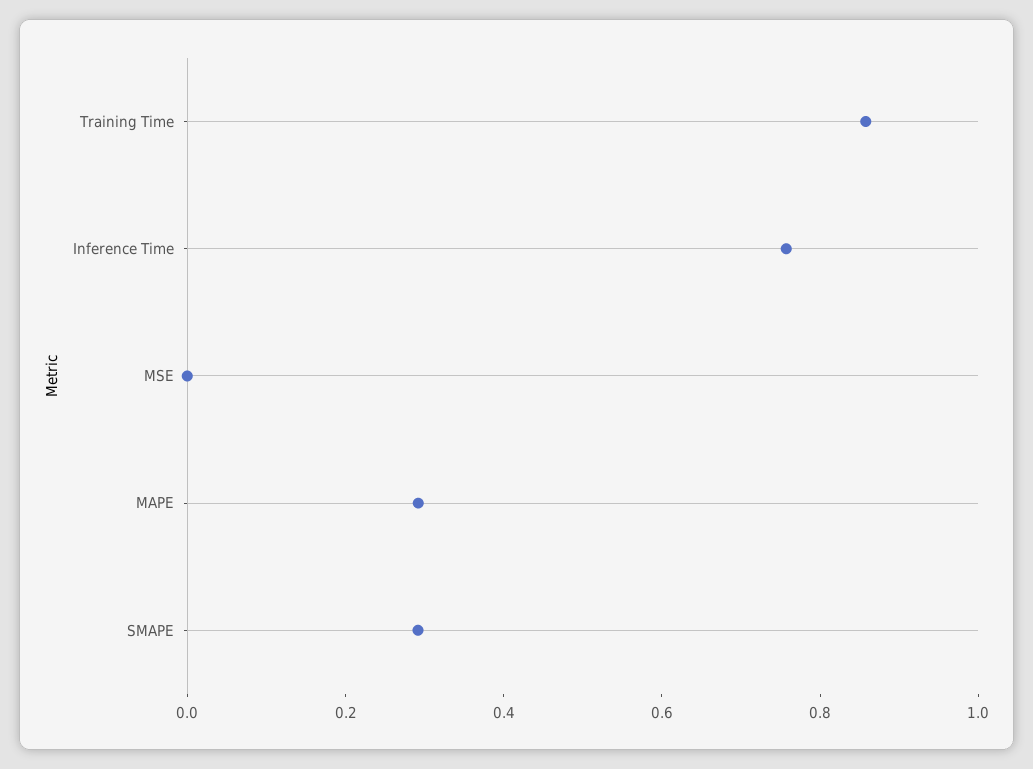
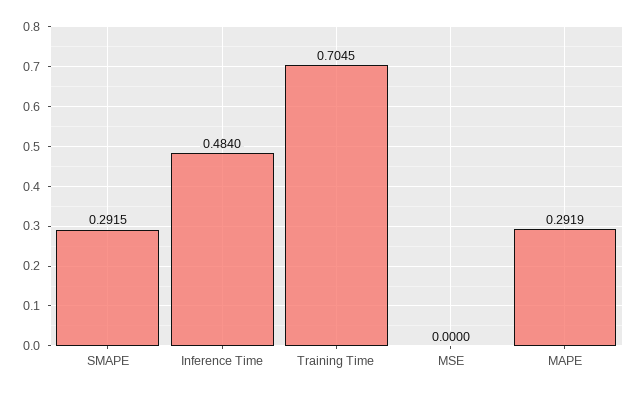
Training Time: 0.85 -> 0.7045
Inference Time: 0.75 -> 0.484

